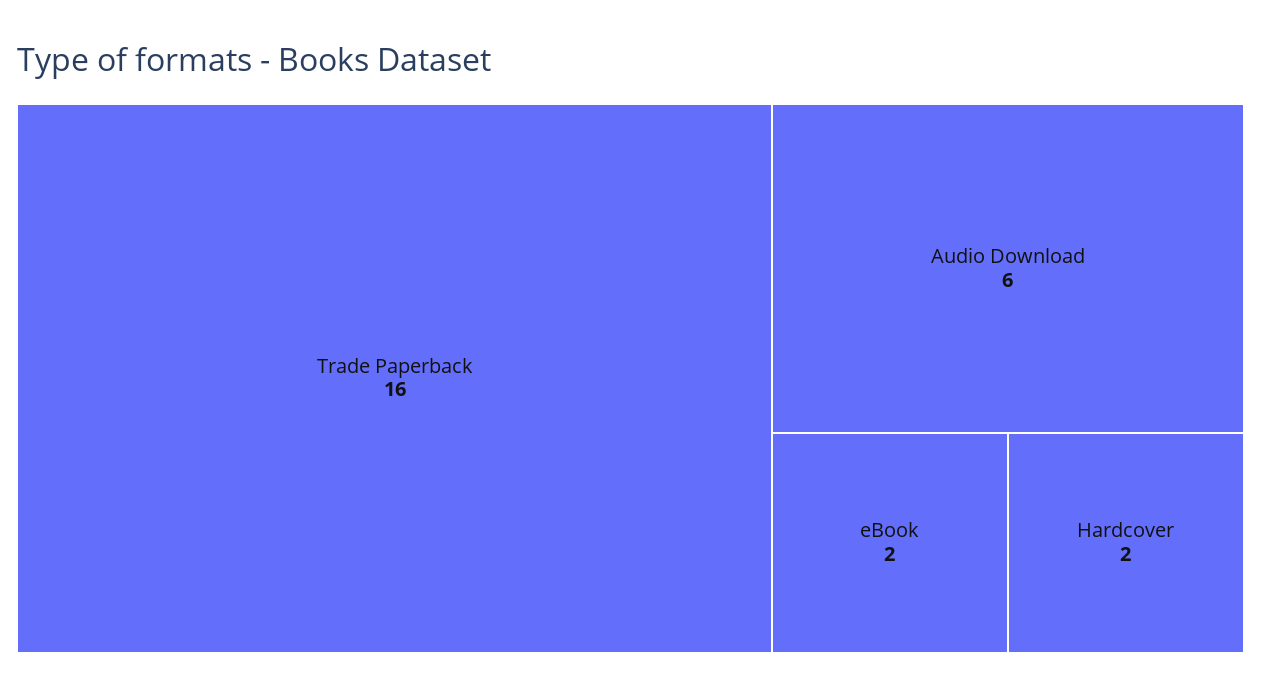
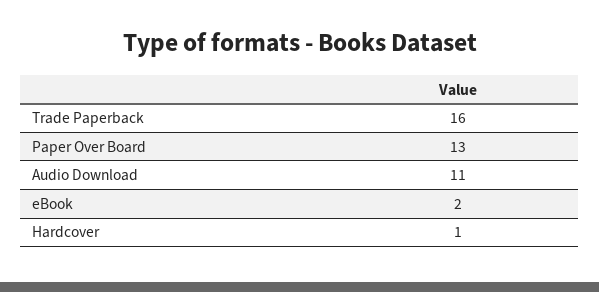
Audio Download: 6 -> 11
Hardcover: 2 -> 1
Paper Over Board: none -> 13

